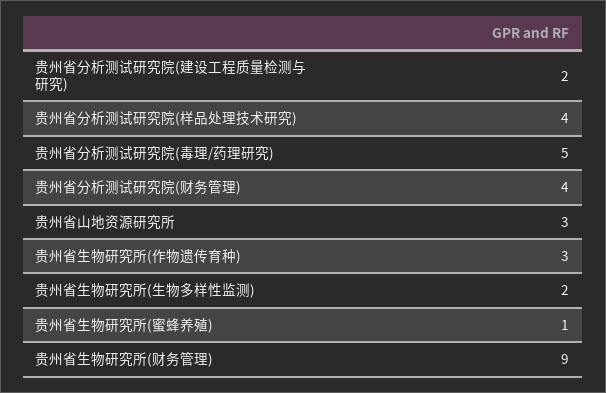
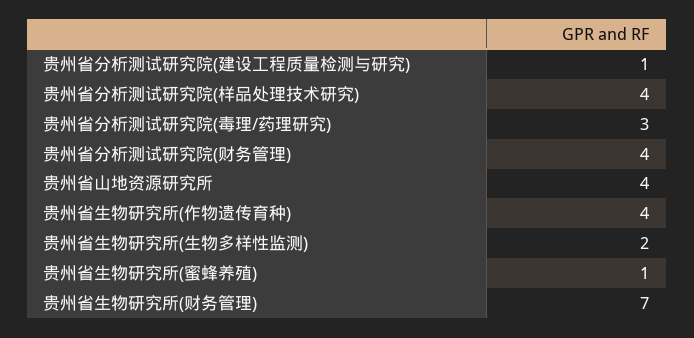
贵州省分析测试研究院(建设工程质量检测与研究): 2 -> 1
贵州省分析测试研究院(毒理/药理研究): 5 -> 3
贵州省山地资源研究所: 3 -> 4
贵州省生物研究所(作物遗传育种): 3 -> 4
贵州省生物研究所(财务管理): 9 -> 7

